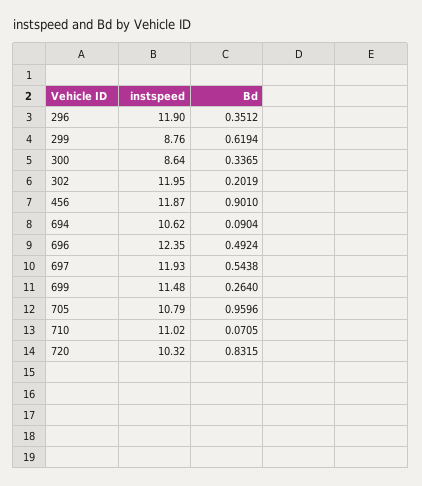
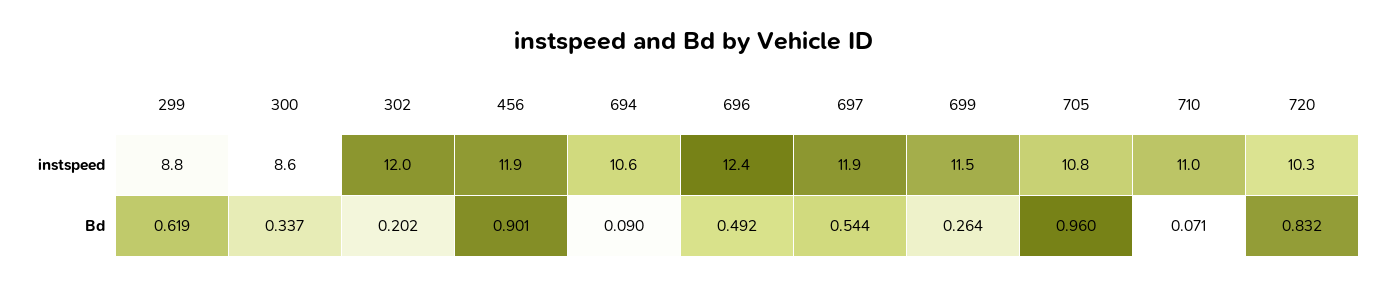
instspeed, 296: 11.9 -> none
Bd, 296: 0.3512 -> none

